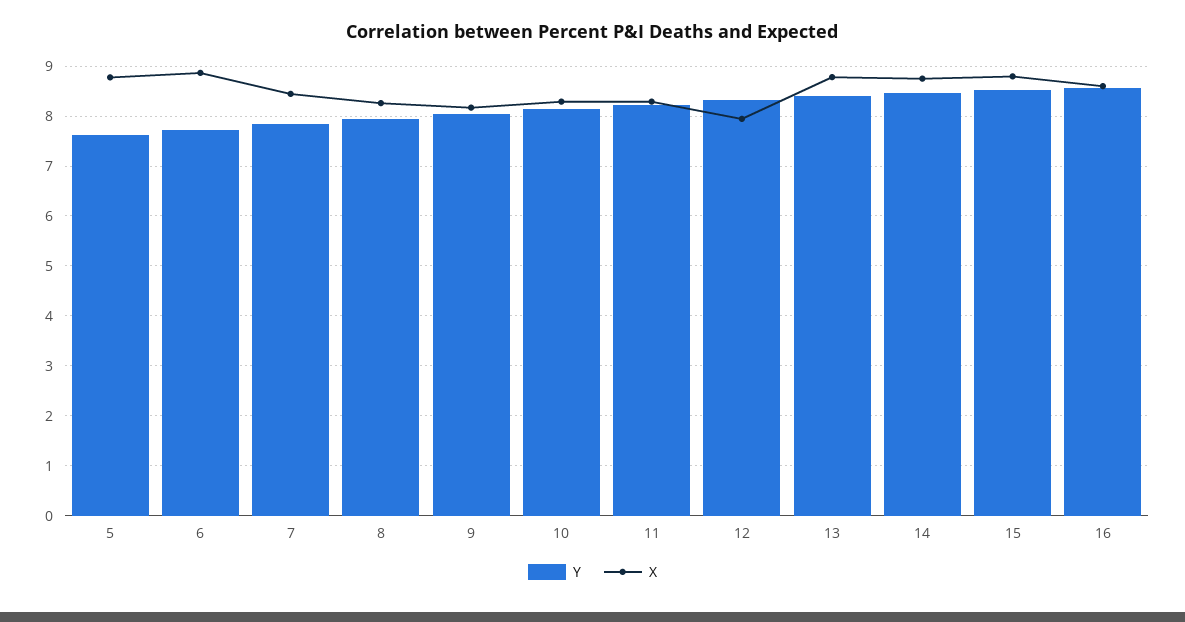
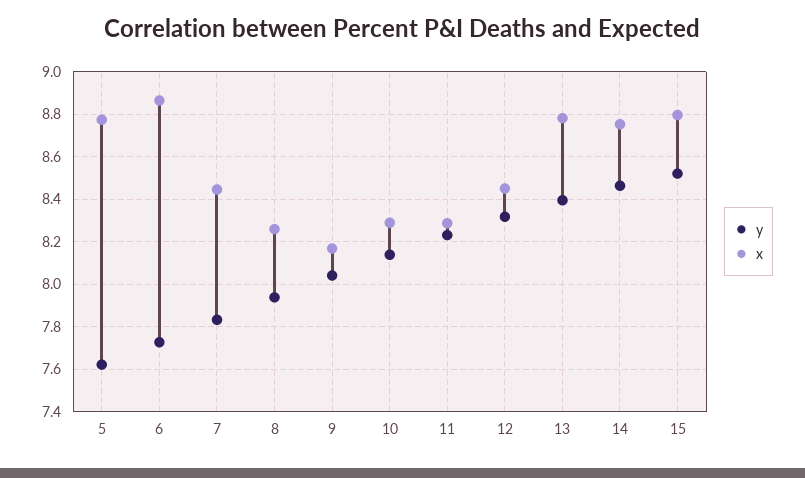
X, 12: 8 -> 8.45
Y, 16: 8.6 -> none
X, 16: 8.6 -> none

